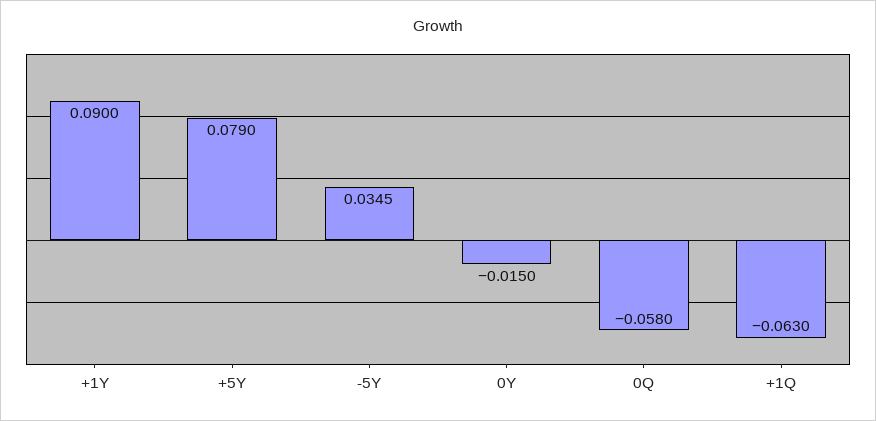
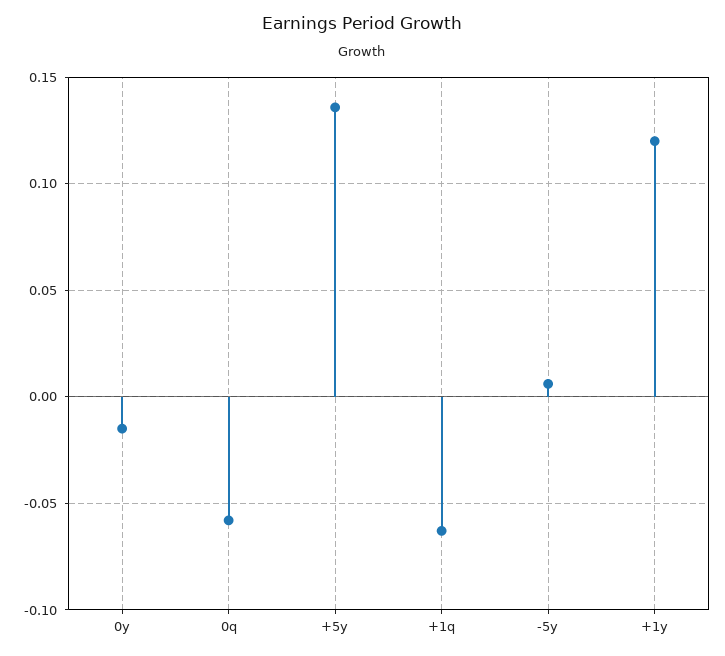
+1Y: 0.09 -> 0.12
+5Y: 0.079 -> 0.135
-5Y: 0.0345 -> 0.005

